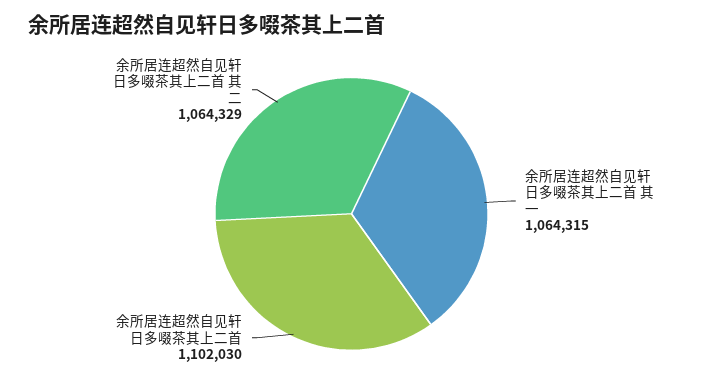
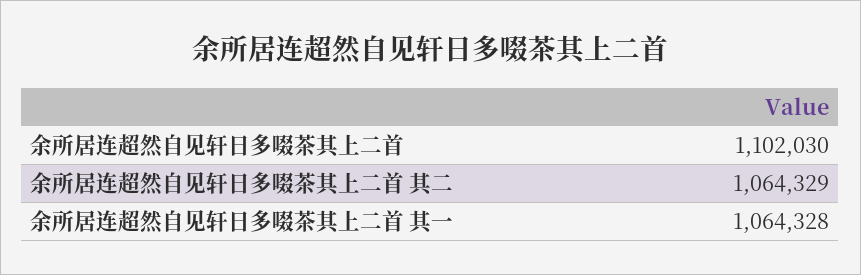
余所居连超然自见轩日多啜茶其上二首 其一: 1064315 -> 1064328

